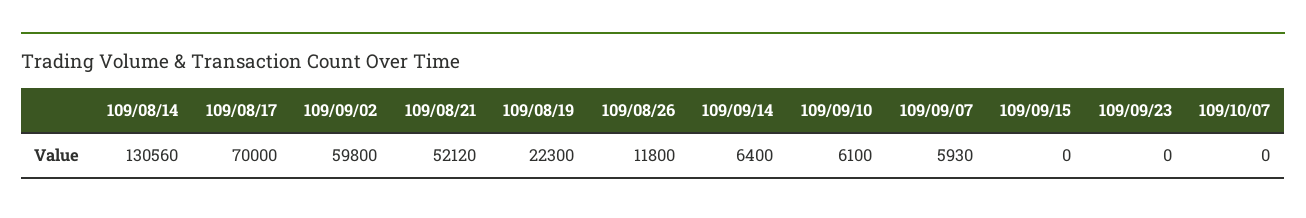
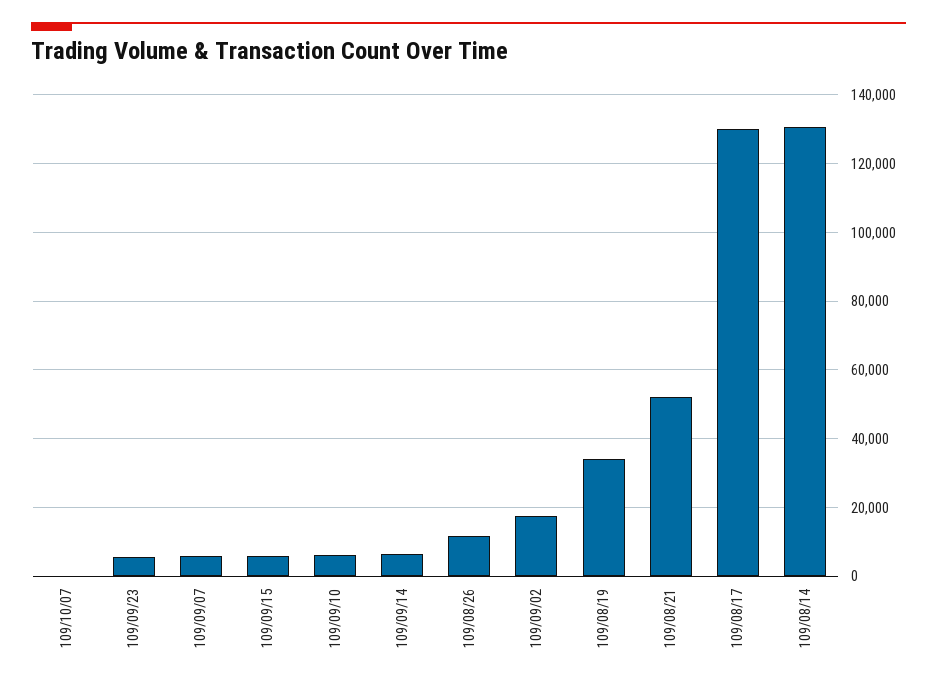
109/08/17: 70000 -> 130000
109/09/02: 59800 -> 18000
109/08/19: 22300 -> 34000
109/09/15: 0 -> 6000
109/09/23: 0 -> 6000

